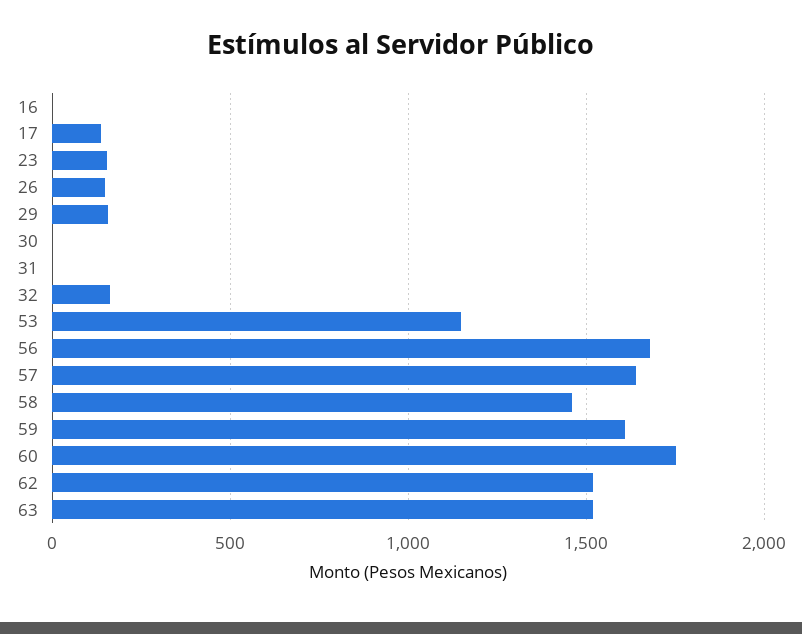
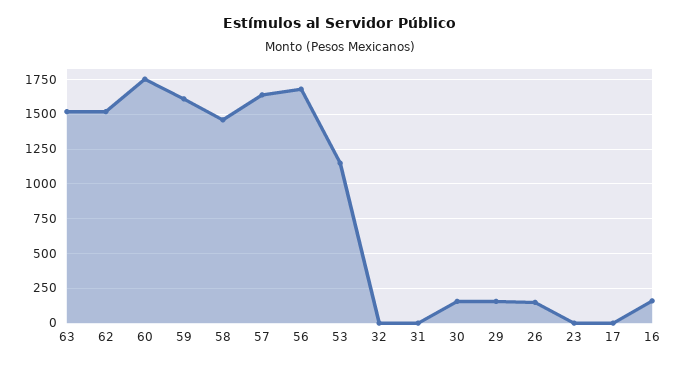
16: 0 -> 150
17: 150 -> 0
23: 150 -> 0
30: 0 -> 150
32: 150 -> 0

